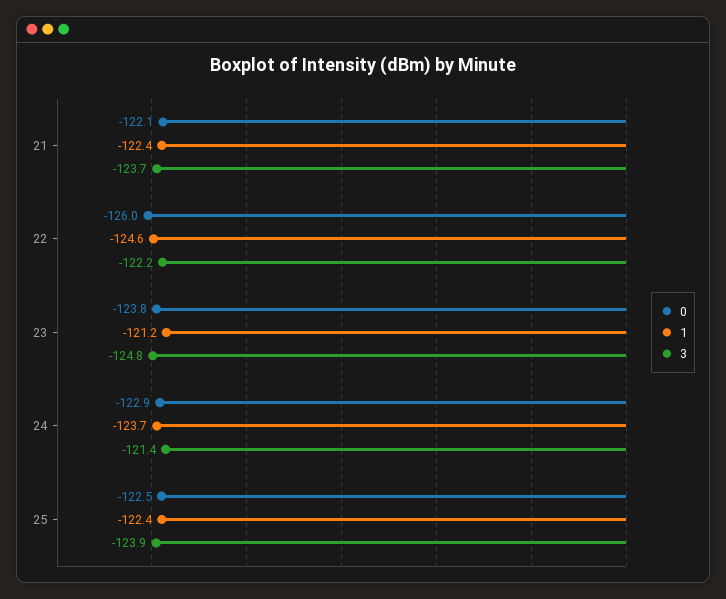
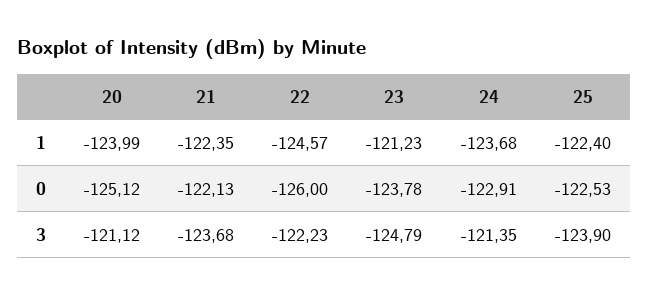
1, 20: none -> -123.99
0, 20: none -> -125.12
3, 20: none -> -121.12

